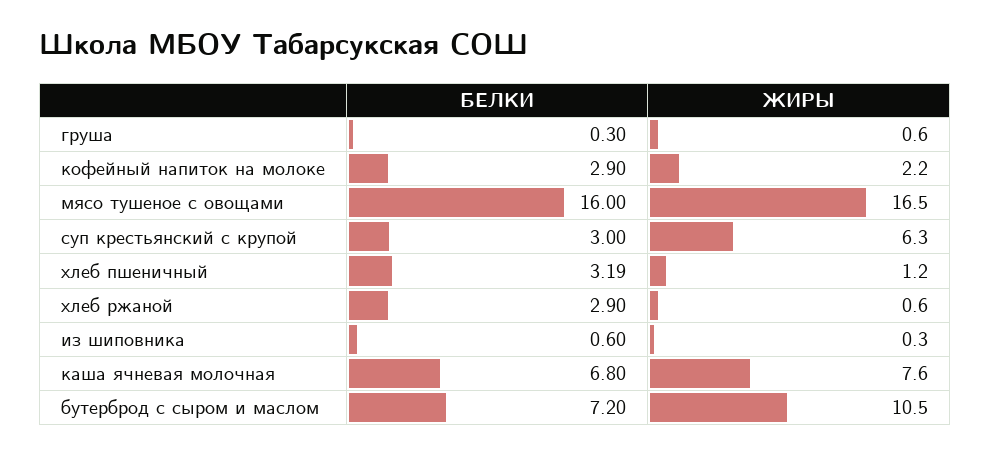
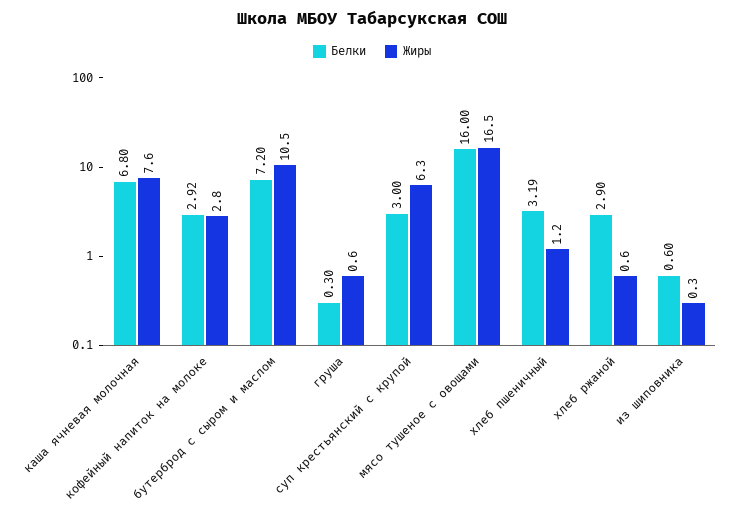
БЕЛКИ, кофейный напиток на молоке: 2.9 -> 2.92
ЖИРЫ, кофейный напиток на молоке: 2.2 -> 2.8

